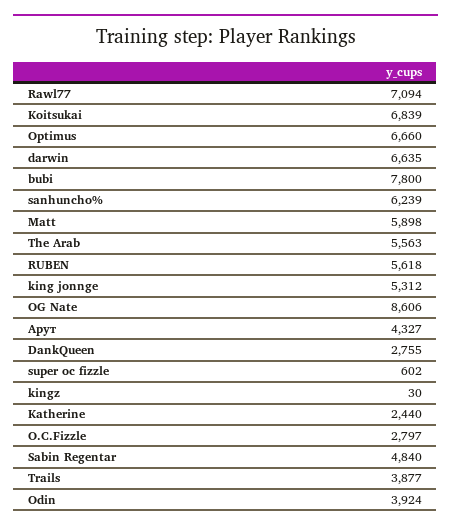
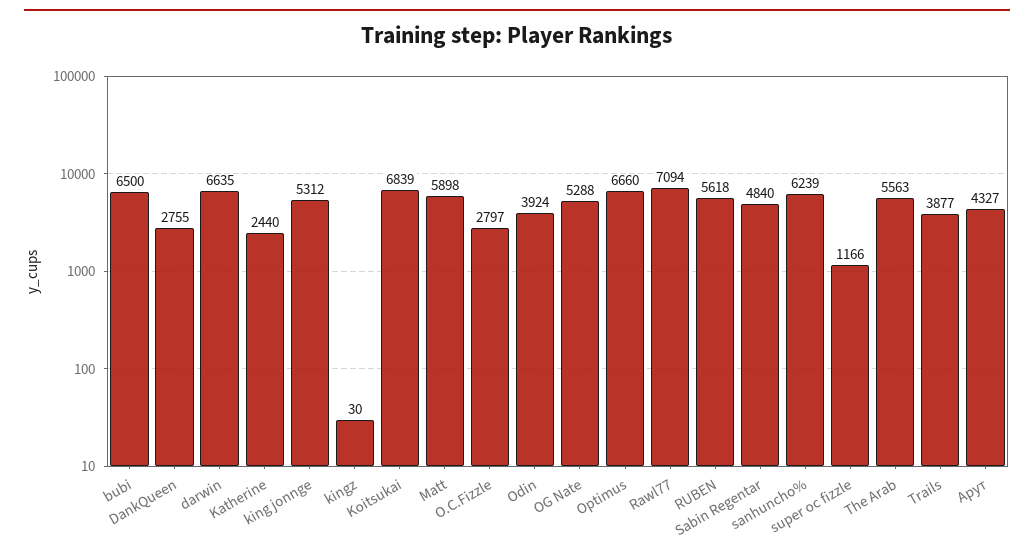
bubi: 7800 -> 6500
OG Nate: 8606 -> 5288
super oc fizzle: 602 -> 1166

